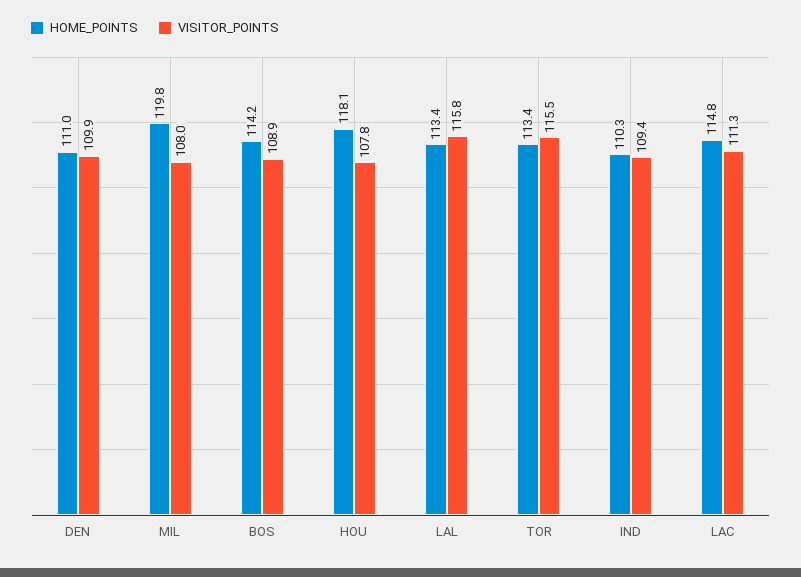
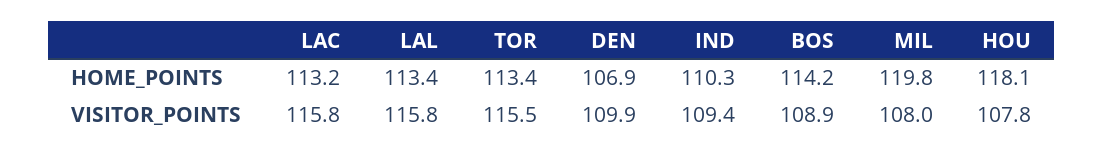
HOME_POINTS, DEN: 111 -> 106.9
HOME_POINTS, LAC: 114.8 -> 113.2
VISITOR_POINTS, LAC: 111.3 -> 115.8

